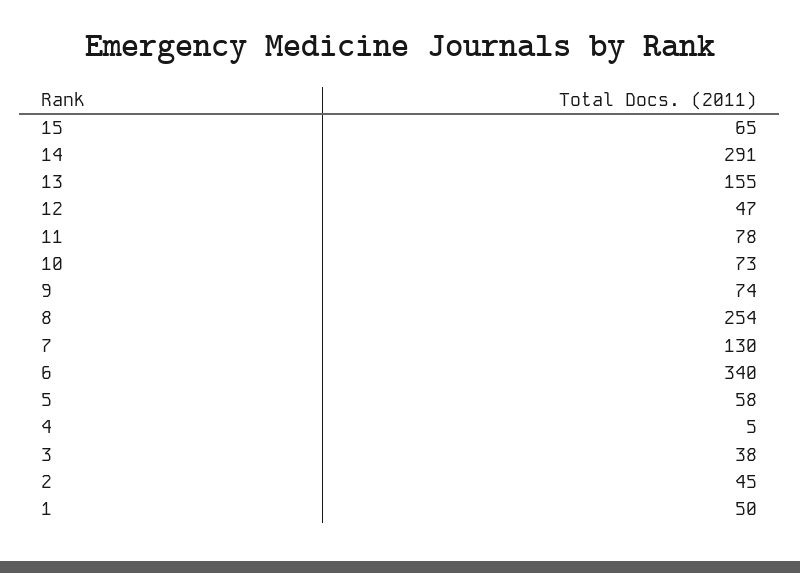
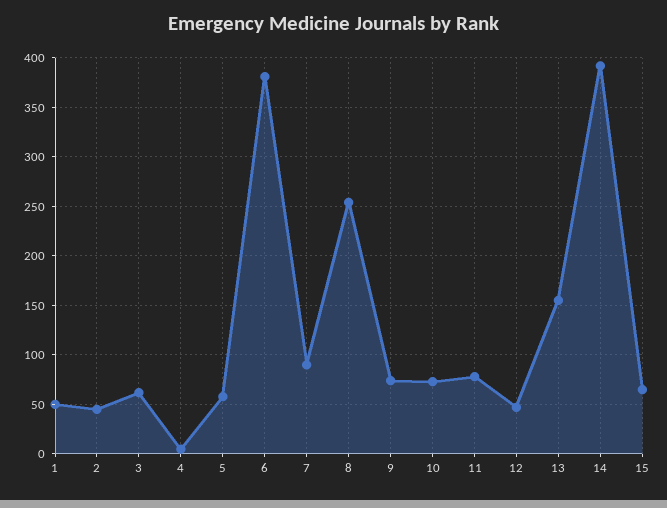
14: 291 -> 390
7: 130 -> 90
6: 340 -> 380
3: 38 -> 60

